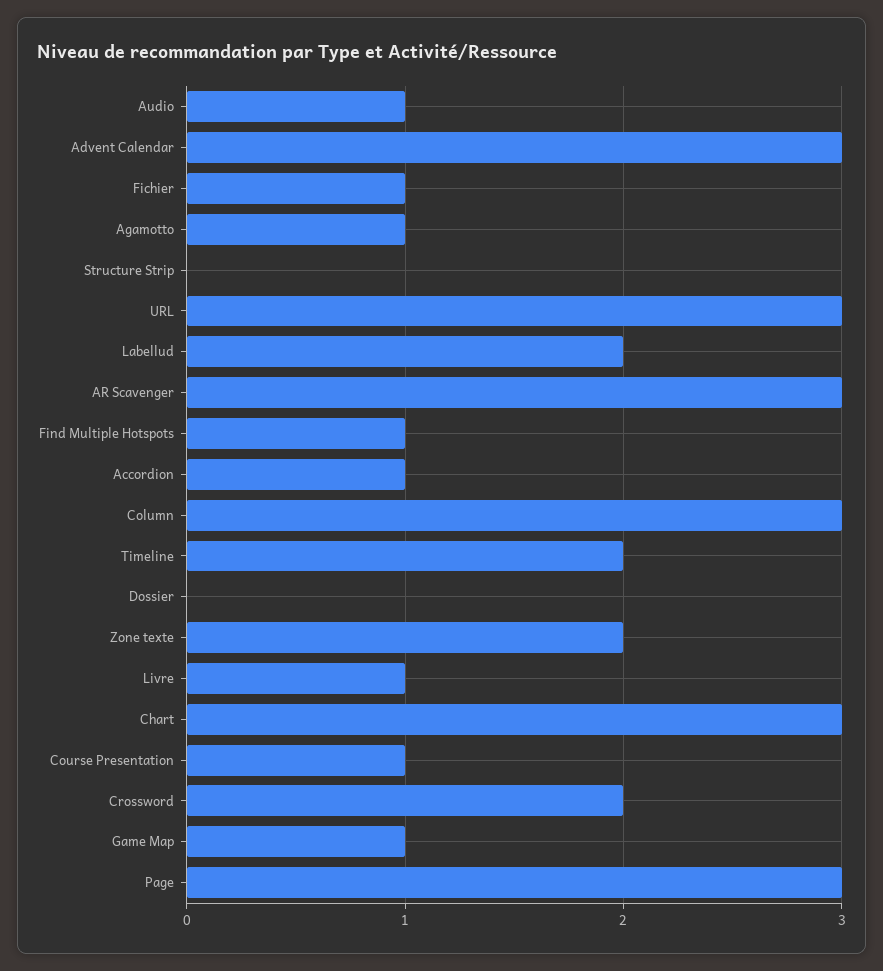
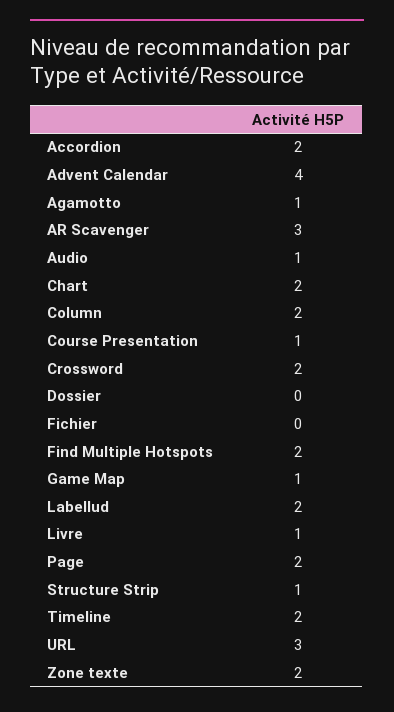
Advent Calendar: 3 -> 4
Fichier: 1 -> 0
Structure Strip: 0 -> 1
Find Multiple Hotspots: 1 -> 2
Accordion: 1 -> 2
Column: 3 -> 2
Chart: 3 -> 2
Page: 3 -> 2

